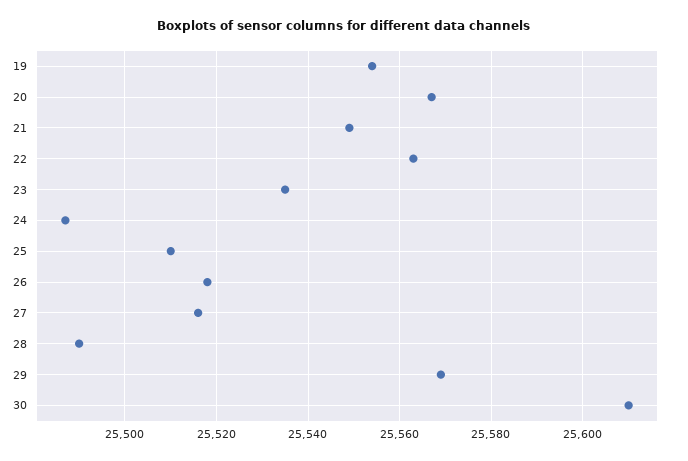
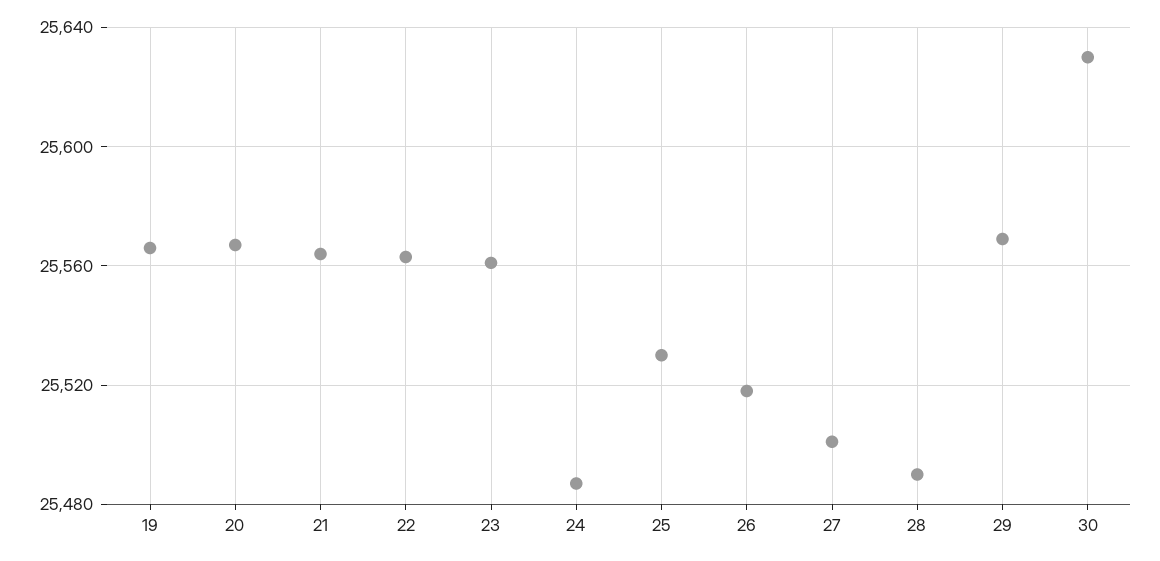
19: 25555 -> 25565
21: 25550 -> 25565
23: 25535 -> 25560
25: 25510 -> 25530
27: 25515 -> 25500
30: 25610 -> 25630

